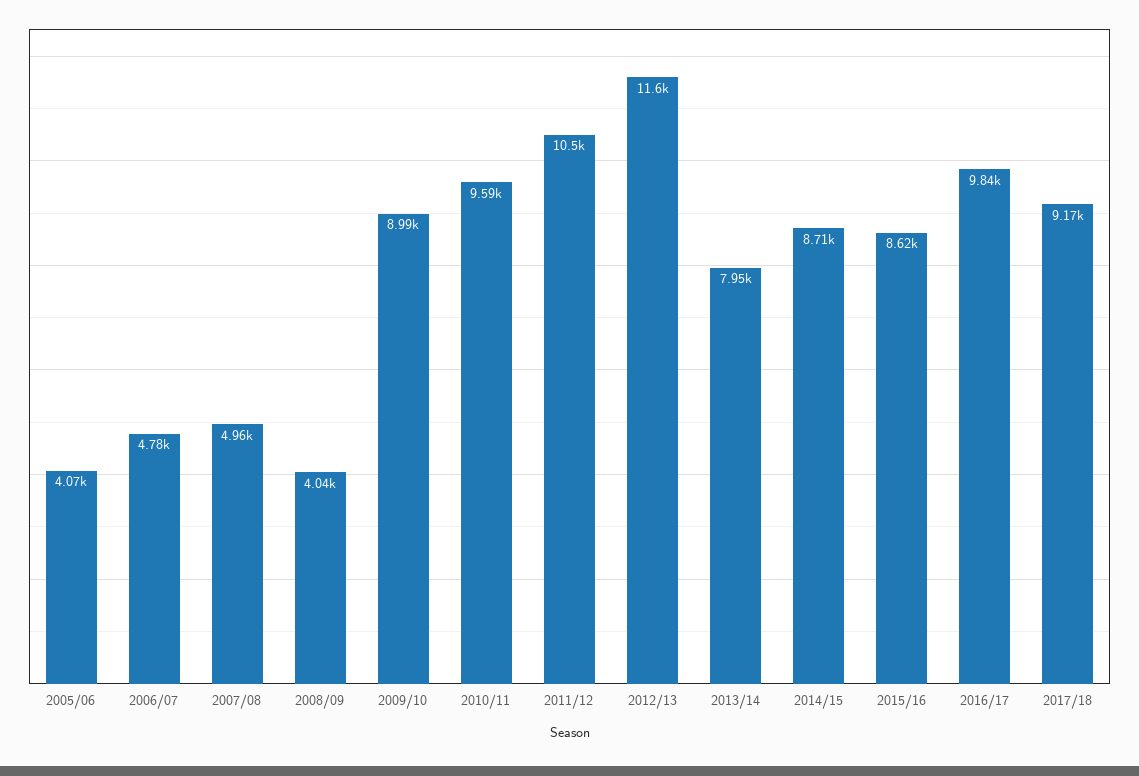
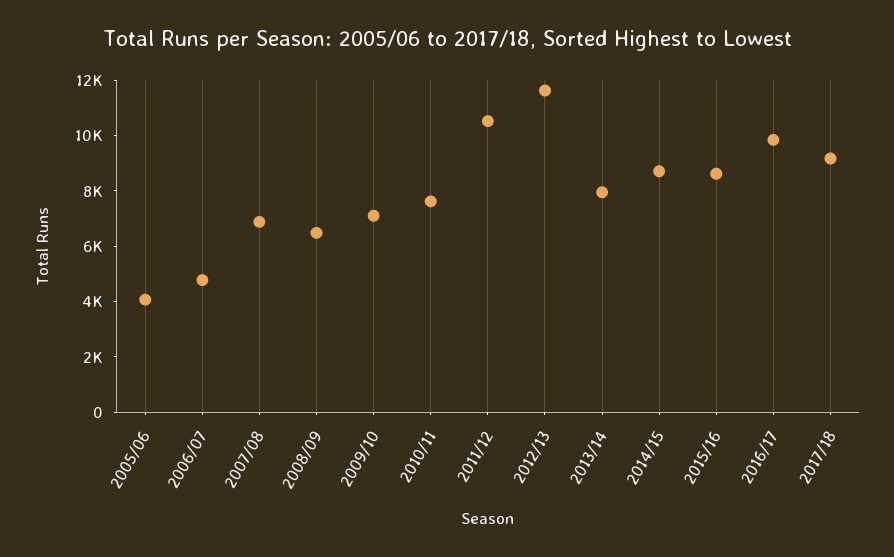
2007/08: 4960 -> 7000
2008/09: 4040 -> 6500
2009/10: 8990 -> 7000
2010/11: 9590 -> 7500

